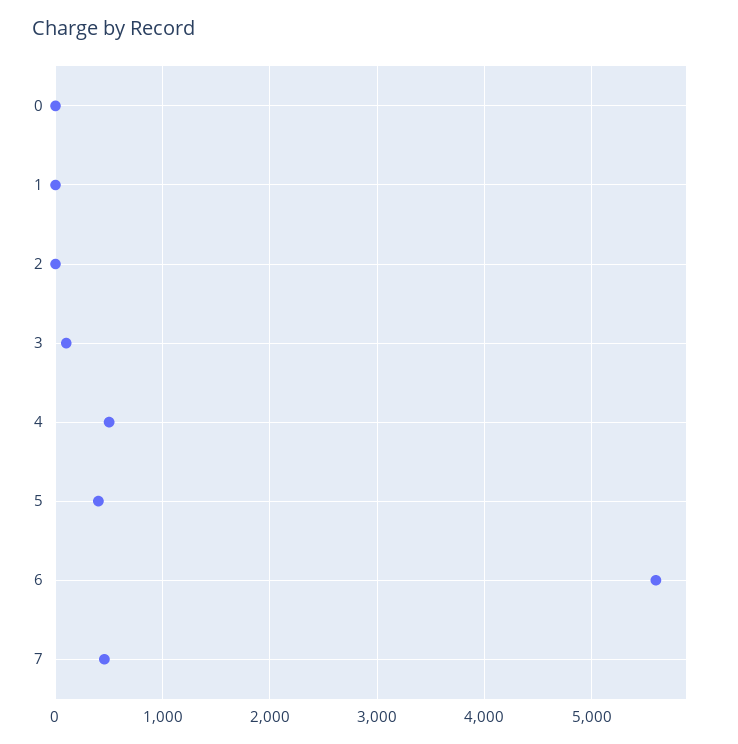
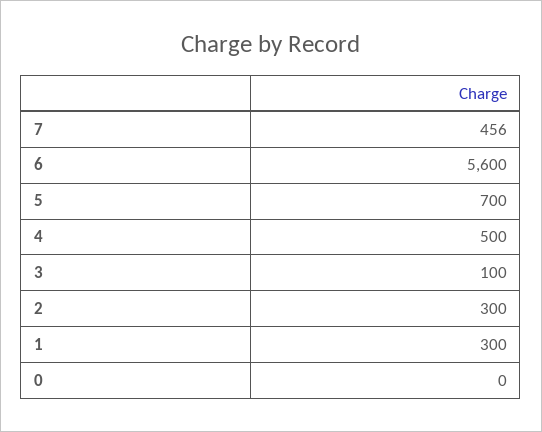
1: 0 -> 300
2: 0 -> 300
5: 400 -> 700

